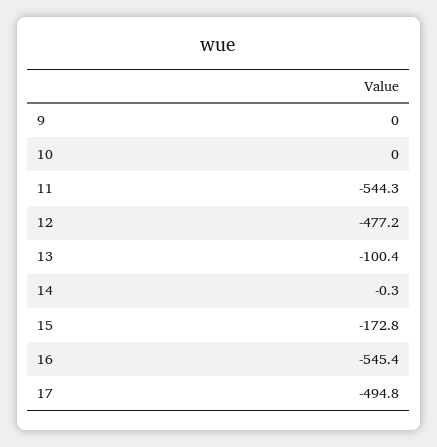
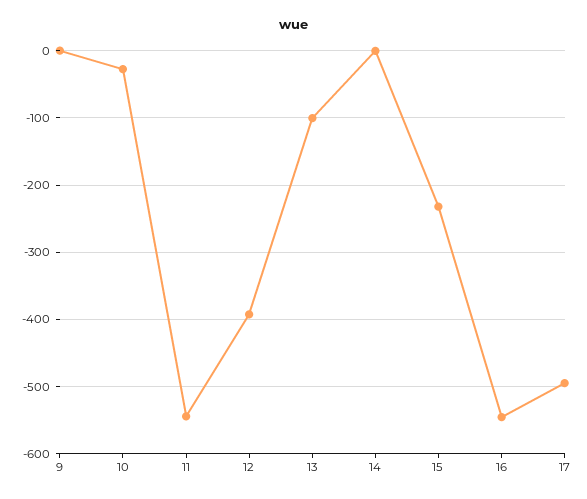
10: 0 -> -30
12: -477.2 -> -390
15: -172.8 -> -230

